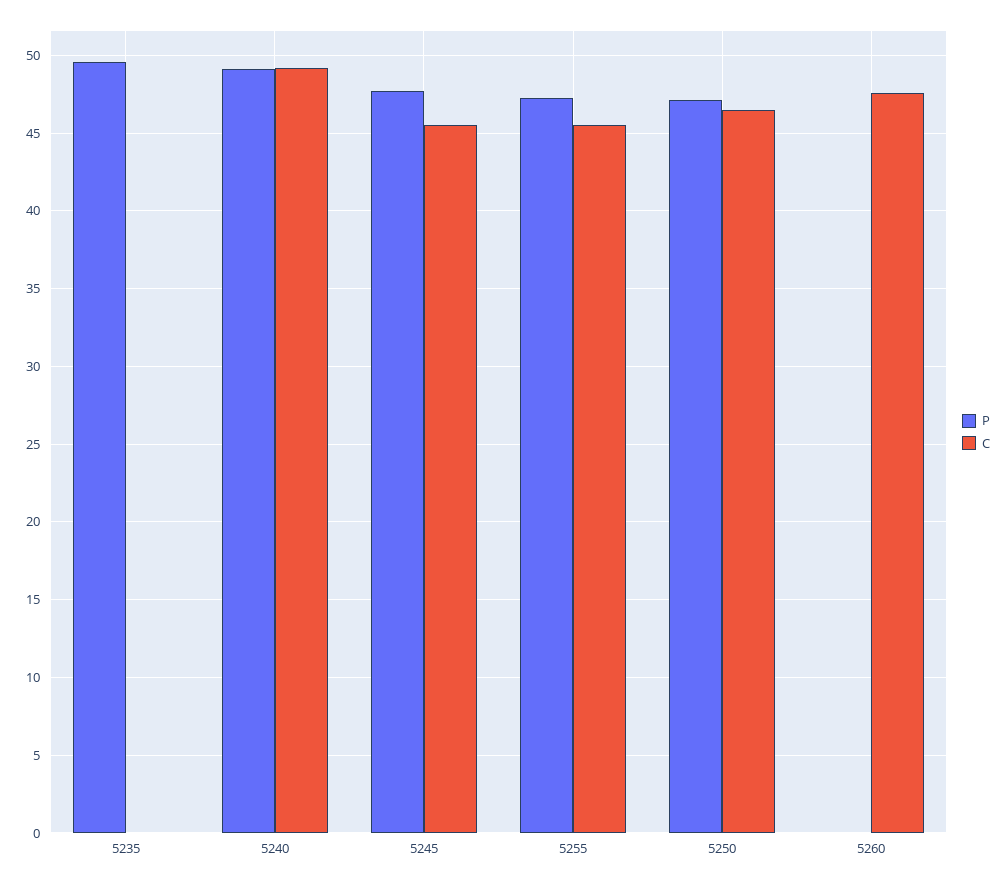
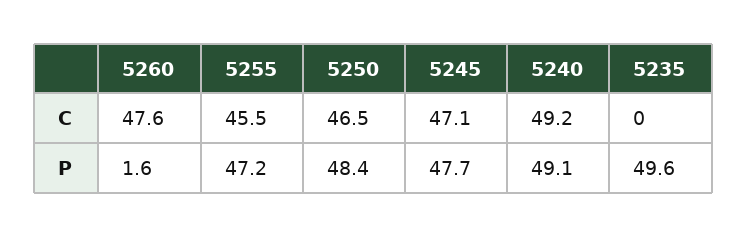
C, 5245: 45.5 -> 47.1
P, 5250: 47 -> 48.4
P, 5260: 0 -> 1.6

